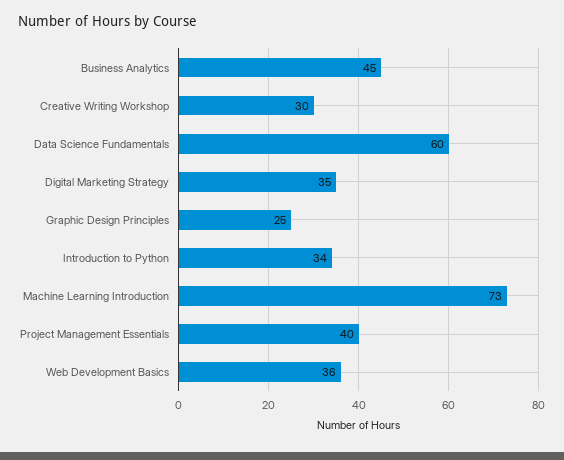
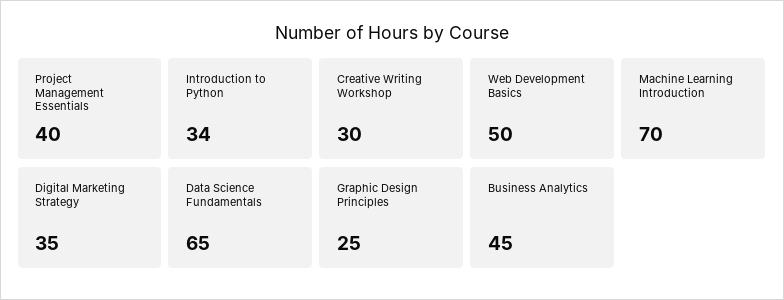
Data Science Fundamentals: 60 -> 65
Machine Learning Introduction: 73 -> 70
Web Development Basics: 36 -> 50

